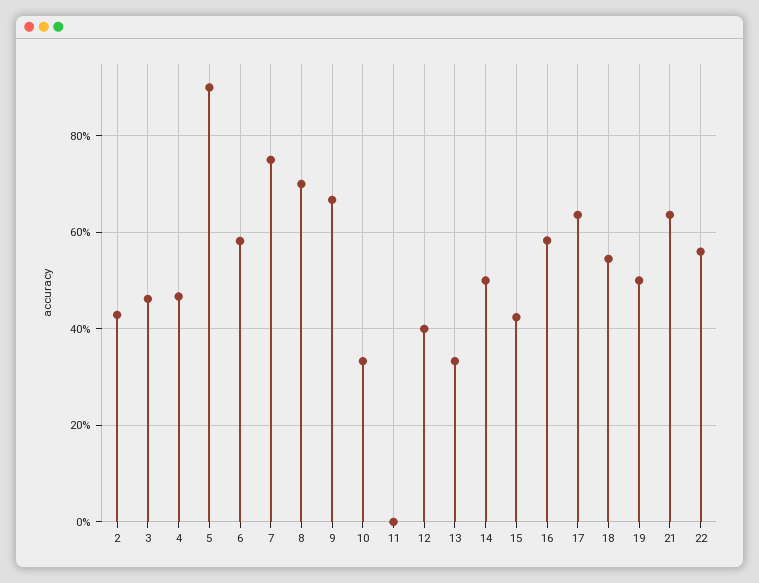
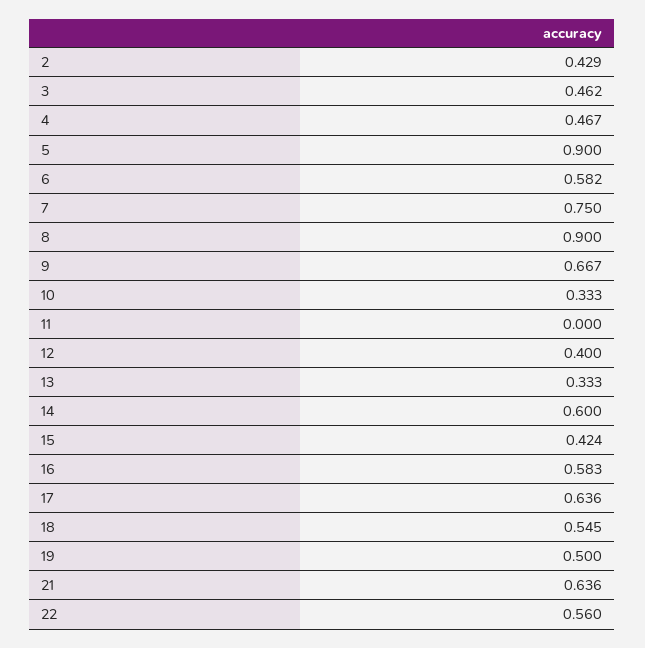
8: 0.7 -> 0.9
14: 0.5 -> 0.6

